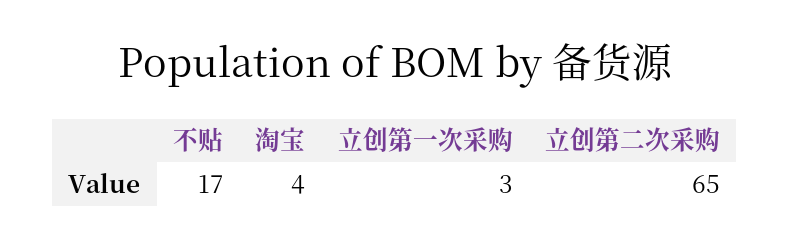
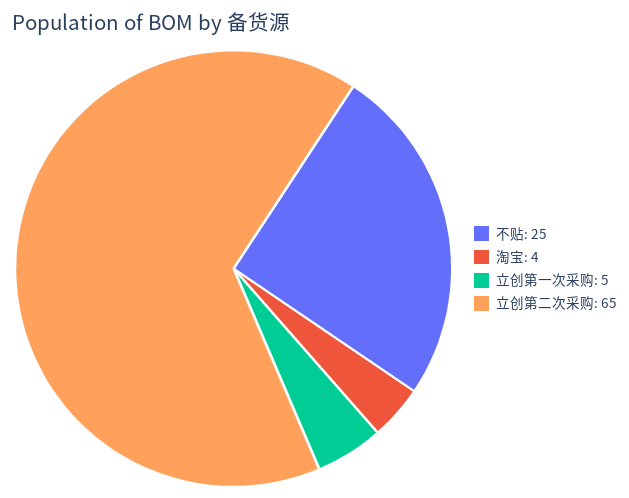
不贴: 17 -> 25
立创第一次采购: 3 -> 5

